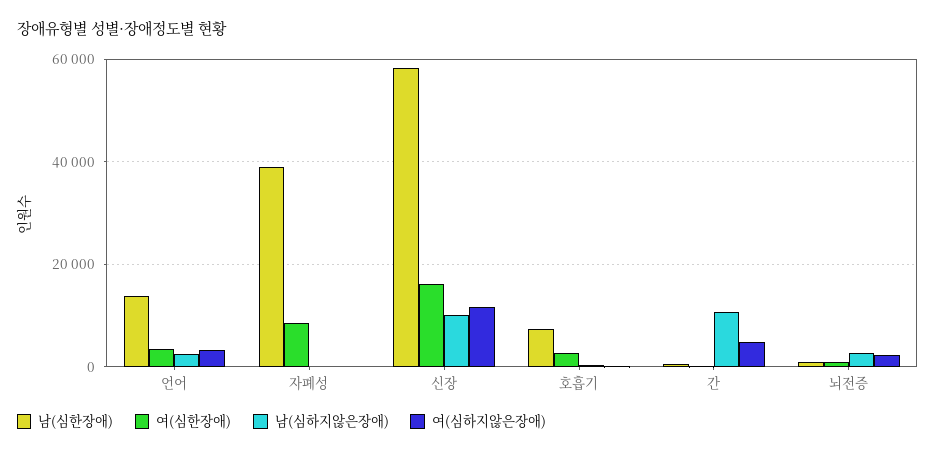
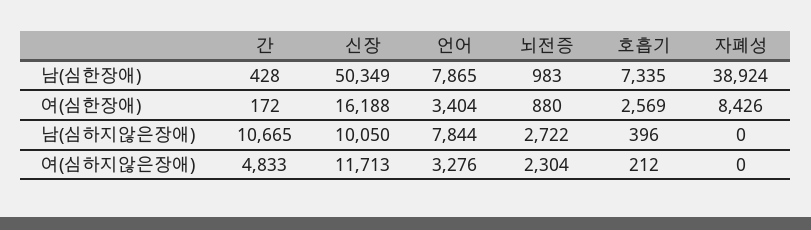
남(심한장애), 언어: 14000 -> 7865
남(심하지않은장애), 언어: 2000 -> 7844
남(심한장애), 신장: 58000 -> 50349

